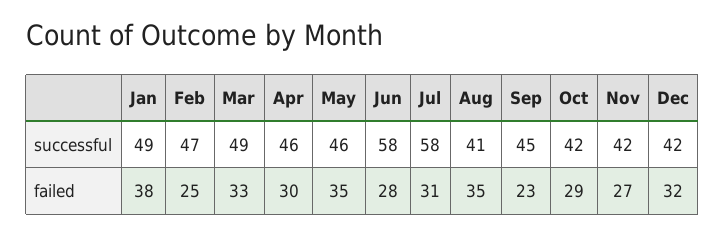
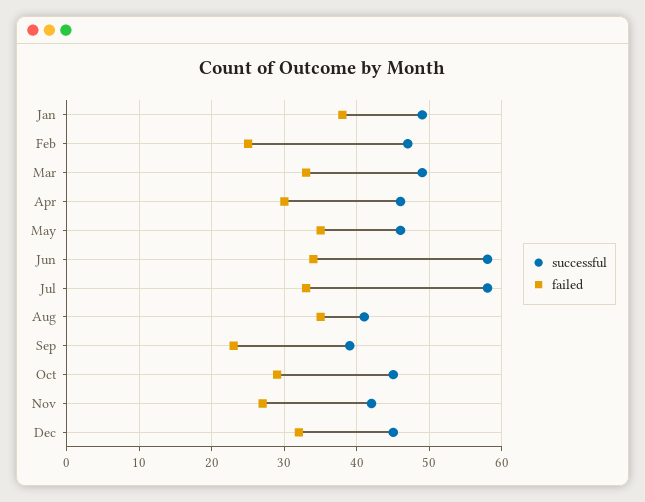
successful, Sep: 45 -> 39
successful, Oct: 42 -> 45
successful, Dec: 42 -> 45
failed, Jun: 28 -> 34
failed, Jul: 31 -> 33

